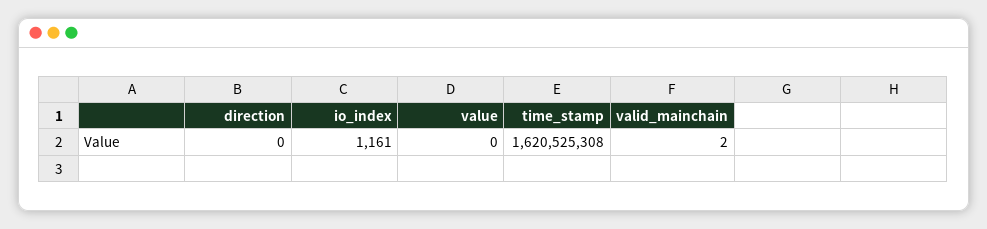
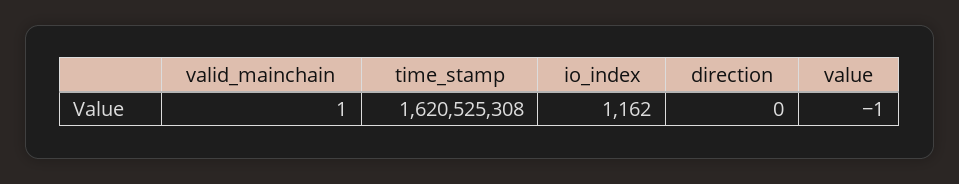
io_index: 1161 -> 1162
value: 0 -> -1
valid_mainchain: 2 -> 1

